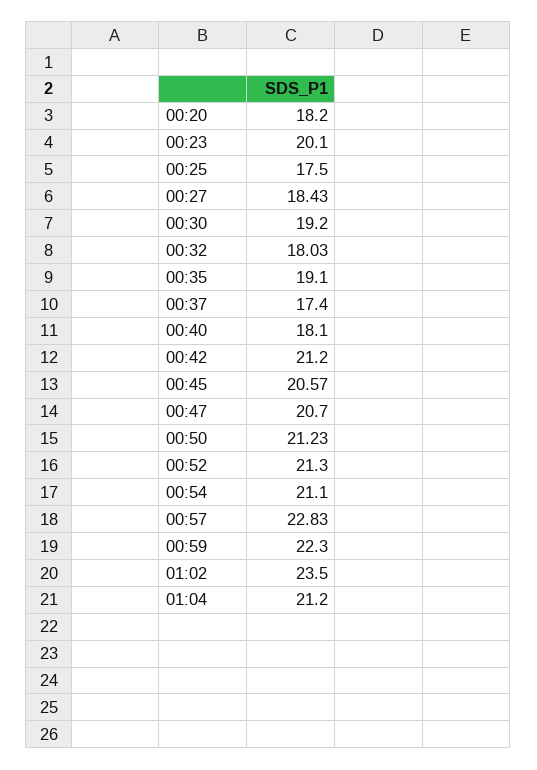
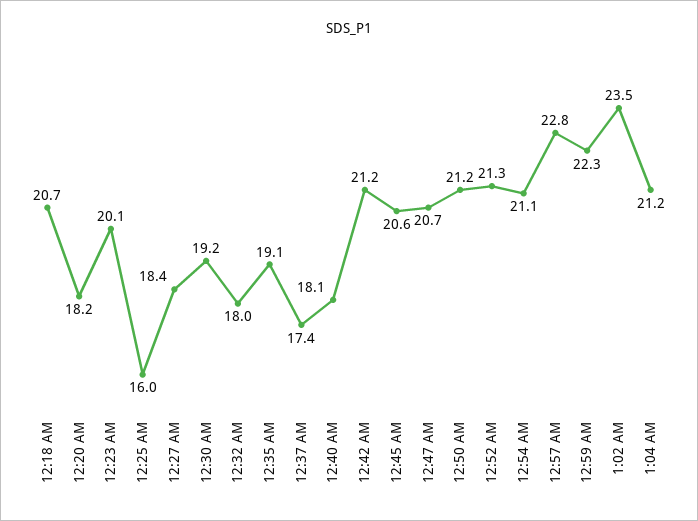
00:25: 17.5 -> 16
12:18 AM: none -> 20.7

